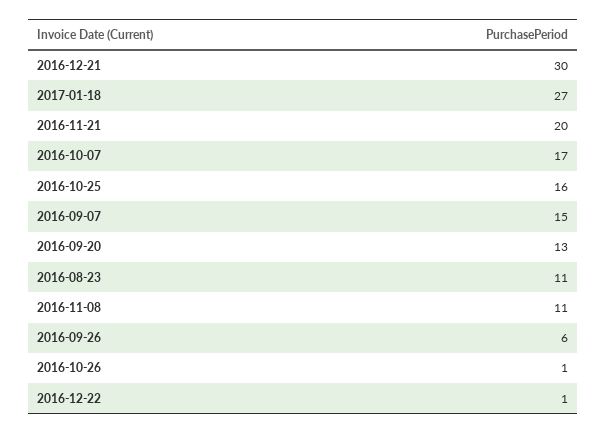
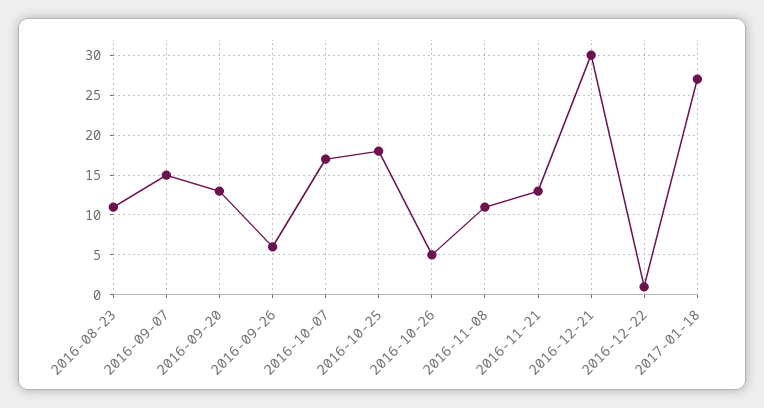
2016-11-21: 20 -> 13
2016-10-25: 16 -> 18
2016-10-26: 1 -> 5

